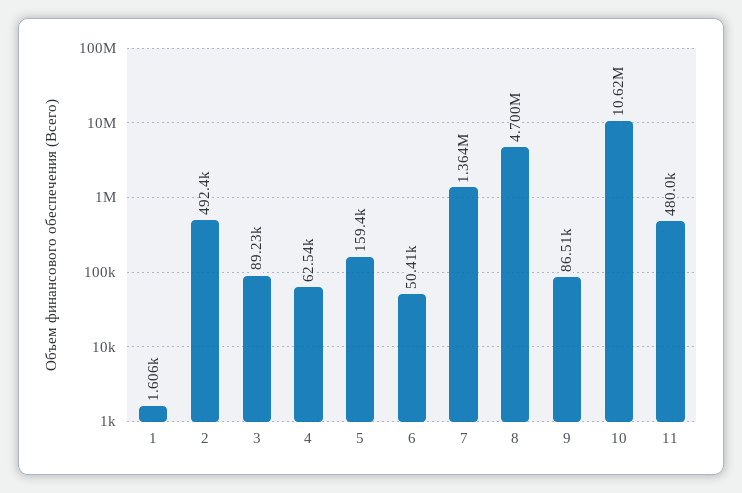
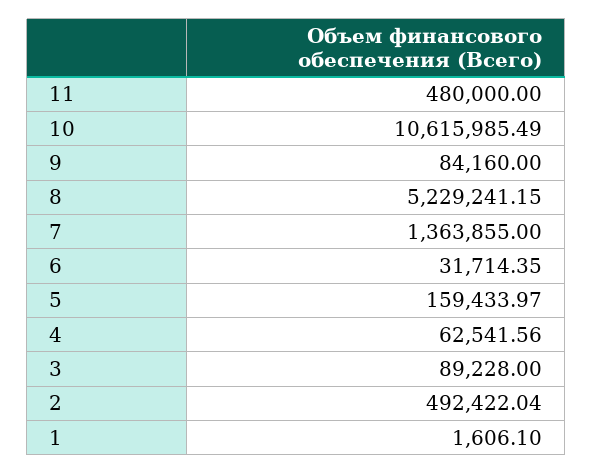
6: 50410 -> 31714.35
8: 4700000 -> 5229241.15
9: 86510 -> 84160

